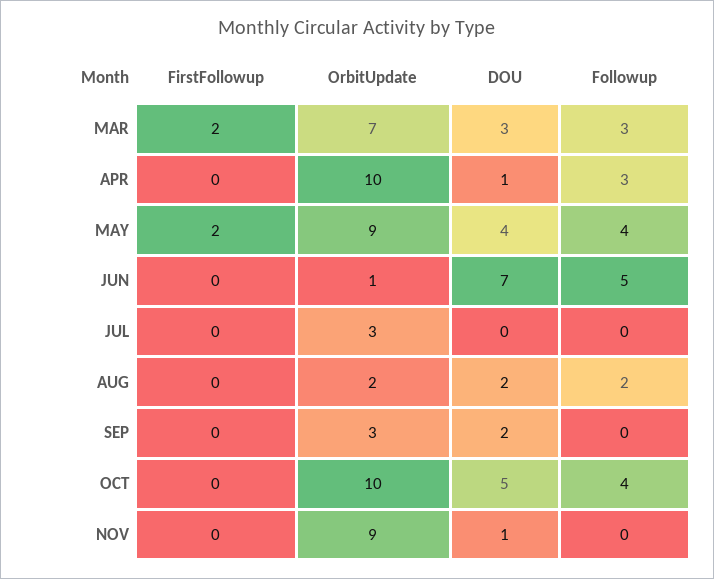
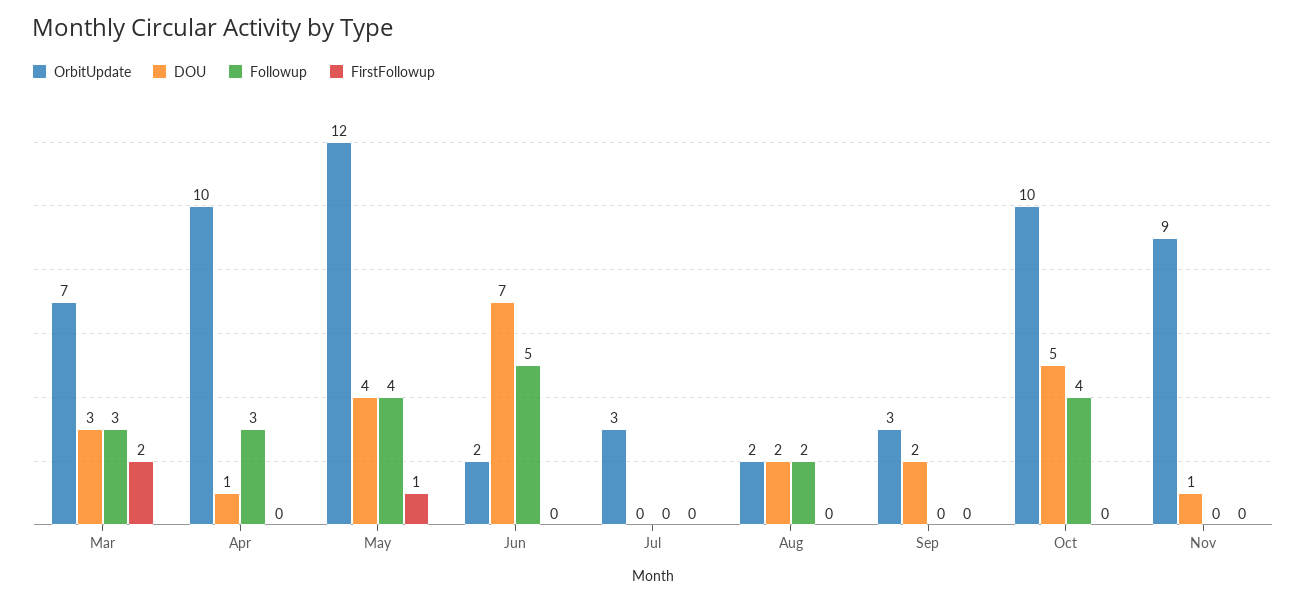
FirstFollowup, MAY: 2 -> 1
OrbitUpdate, MAY: 9 -> 12
OrbitUpdate, JUN: 1 -> 2

